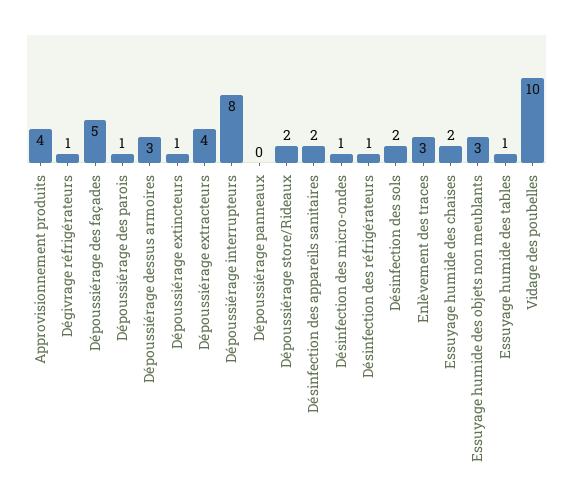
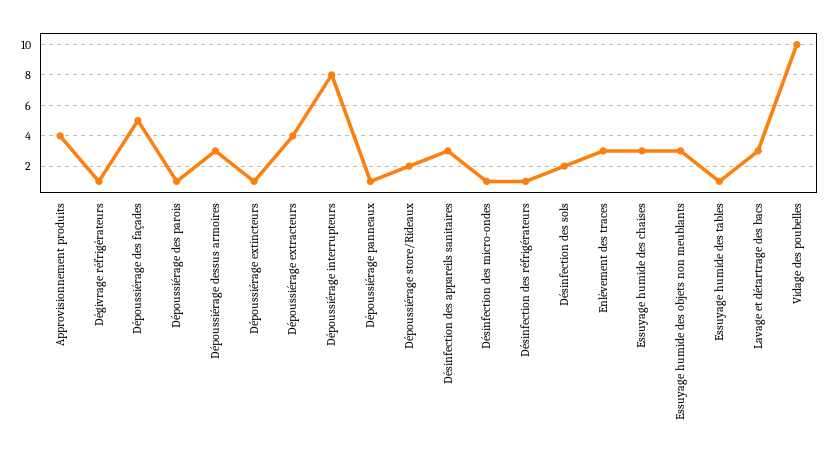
Dépoussiérage panneaux: 0 -> 1
Désinfection des appareils sanitaires: 2 -> 3
Essuyage humide des chaises: 2 -> 3
Lavage et détartrage des bacs: none -> 3

